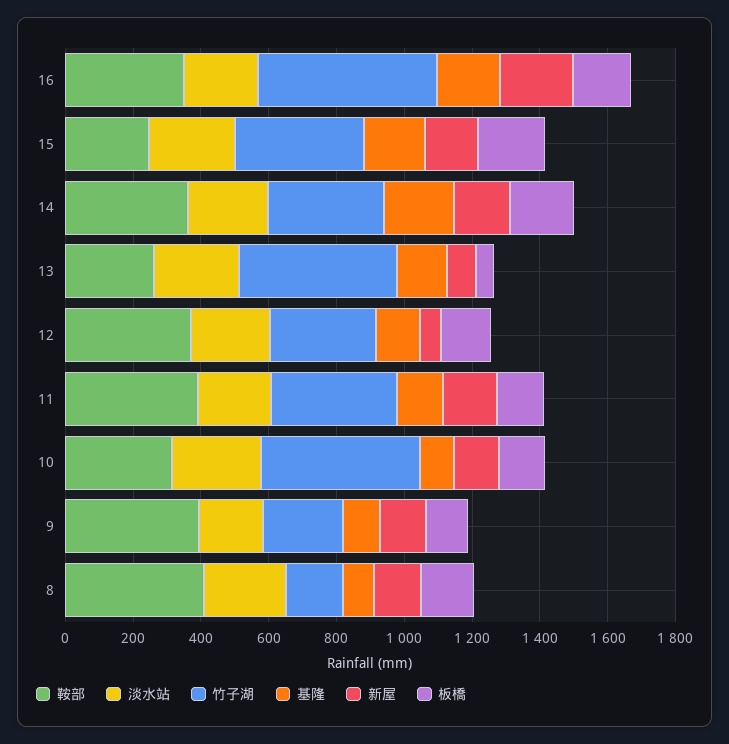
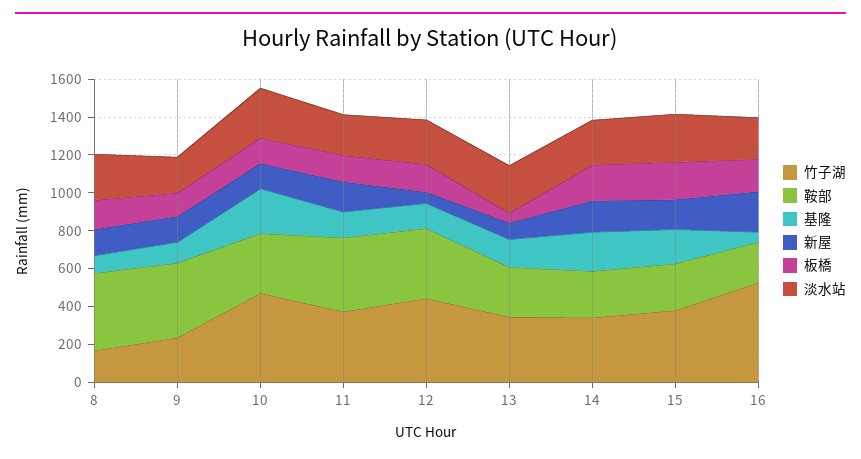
鞍部, 16: 350 -> 200
基隆, 16: 200 -> 50
鞍部, 14: 350 -> 250
竹子湖, 13: 450 -> 350
竹子湖, 12: 300 -> 450
基隆, 10: 100 -> 250

